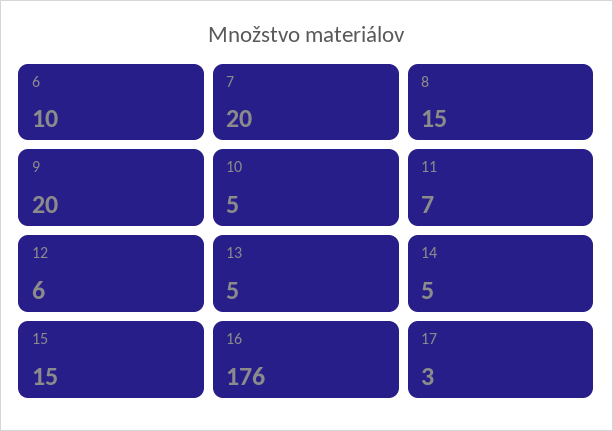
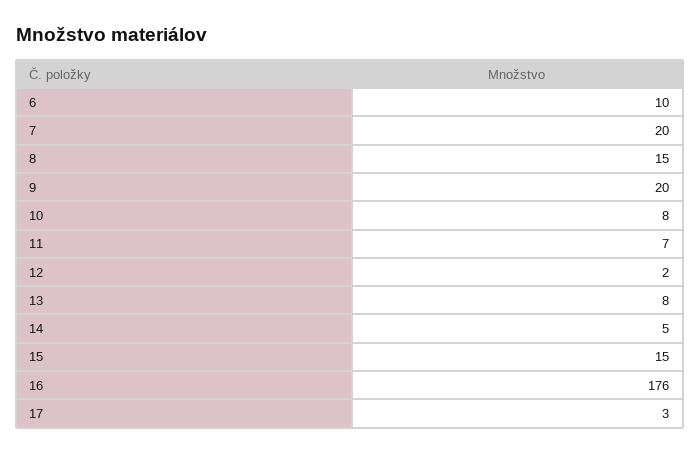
10: 5 -> 8
12: 6 -> 2
13: 5 -> 8

